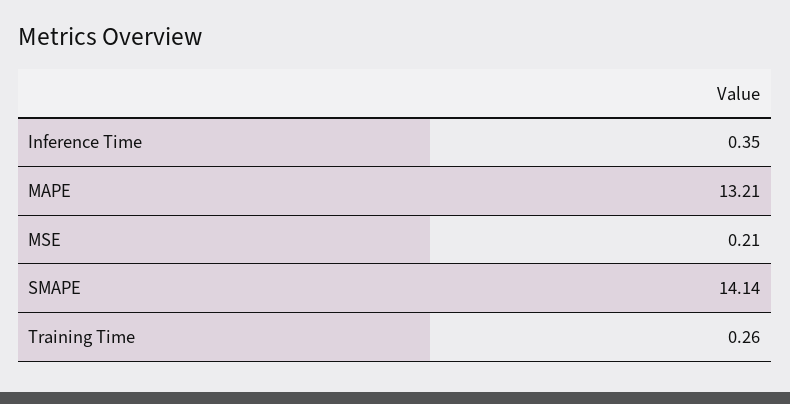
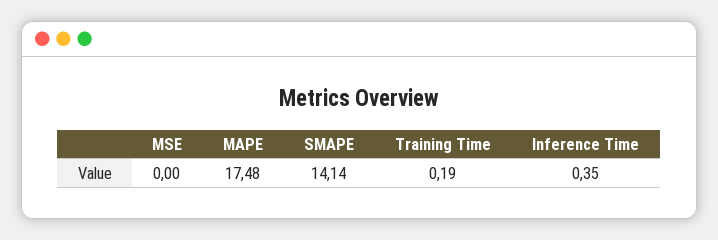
MAPE: 13.21 -> 17.48
MSE: 0.21 -> 0
Training Time: 0.26 -> 0.19

